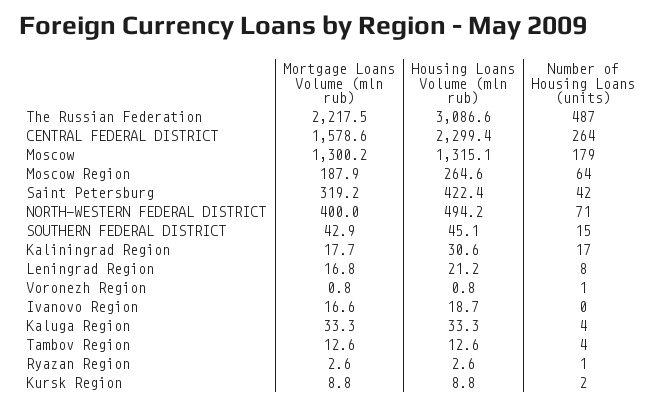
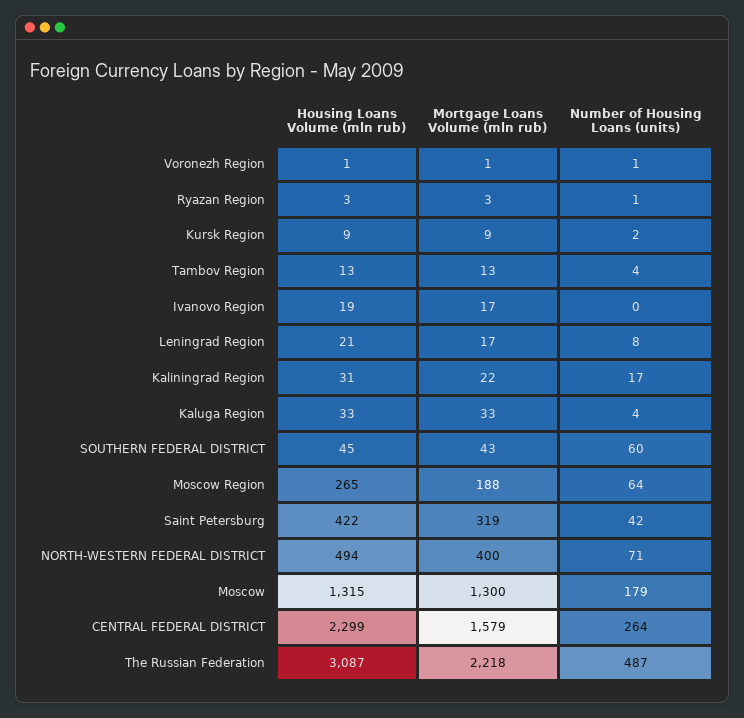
Number of Housing Loans (units), SOUTHERN FEDERAL DISTRICT: 15 -> 60
Mortgage Loans Volume (mln rub), Kaliningrad Region: 17.7 -> 22

